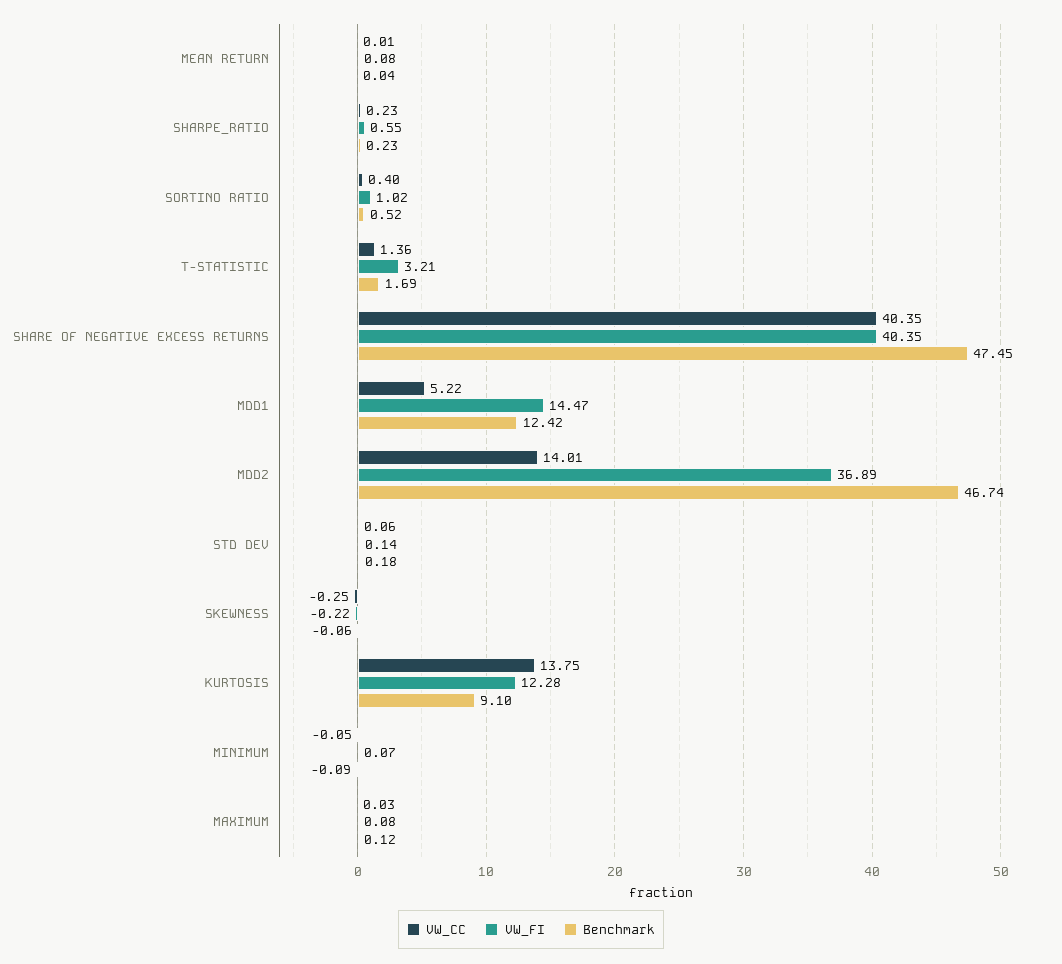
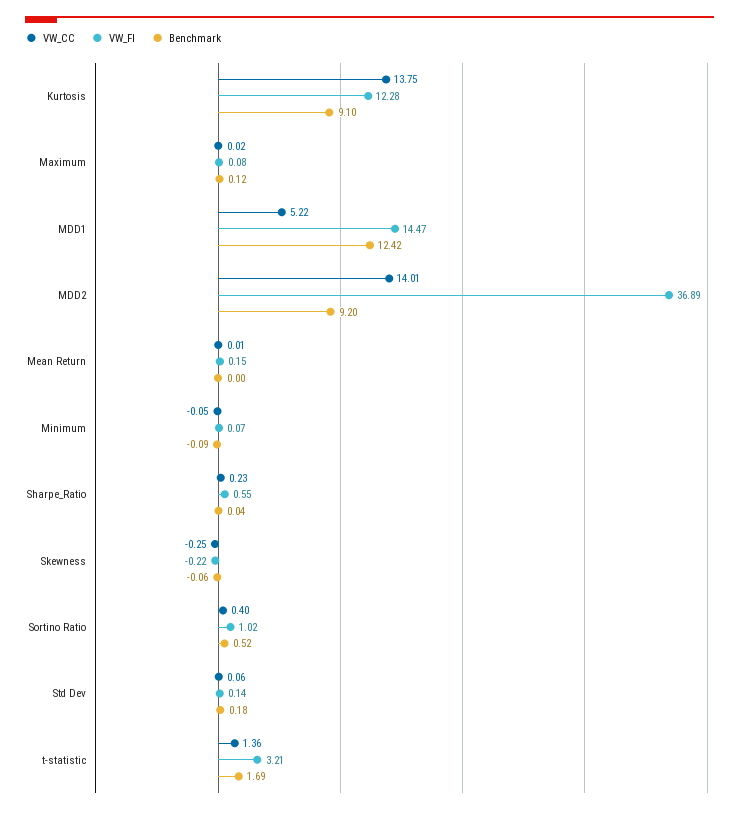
VW_FI, MEAN RETURN: 0.08 -> 0.15
Benchmark, MEAN RETURN: 0.04 -> 0
Benchmark, SHARPE_RATIO: 0.23 -> 0.04
VW_CC, SHARE OF NEGATIVE EXCESS RETURNS: 40.35 -> none
VW_FI, SHARE OF NEGATIVE EXCESS RETURNS: 40.35 -> none
Benchmark, SHARE OF NEGATIVE EXCESS RETURNS: 47.45 -> none
Benchmark, MDD2: 46.74 -> 9.2
VW_CC, MAXIMUM: 0.03 -> 0.02

